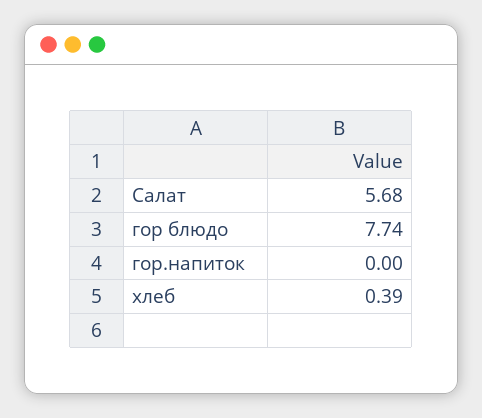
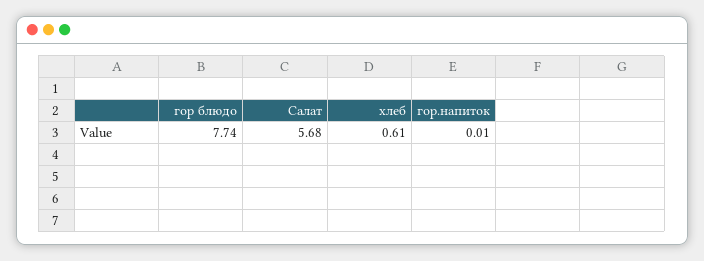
гор.напиток: 0 -> 0.01
хлеб: 0.39 -> 0.61

